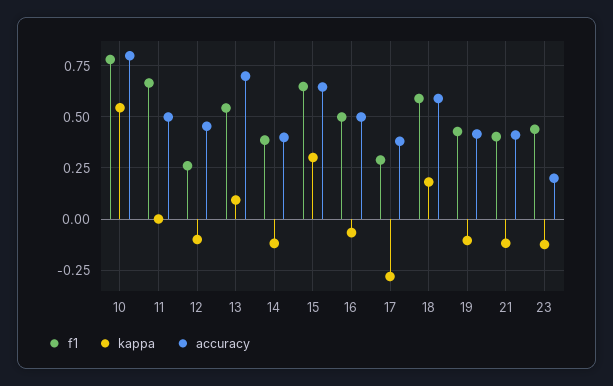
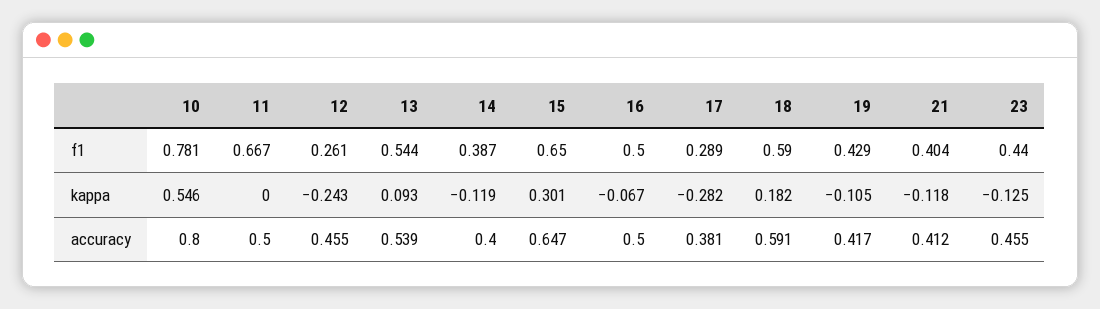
kappa, 12: -0.1 -> -0.243
accuracy, 13: 0.7 -> 0.539
accuracy, 23: 0.2 -> 0.455

